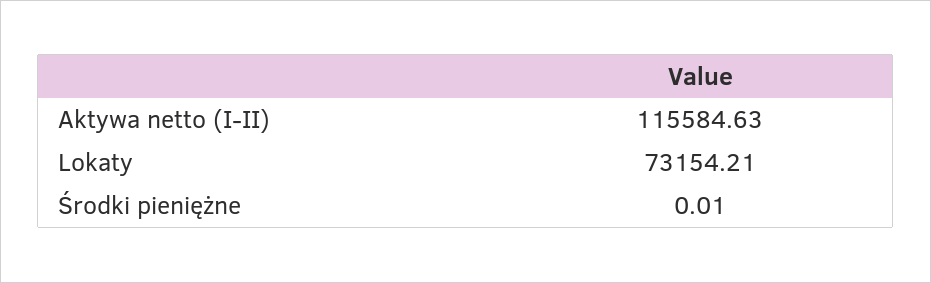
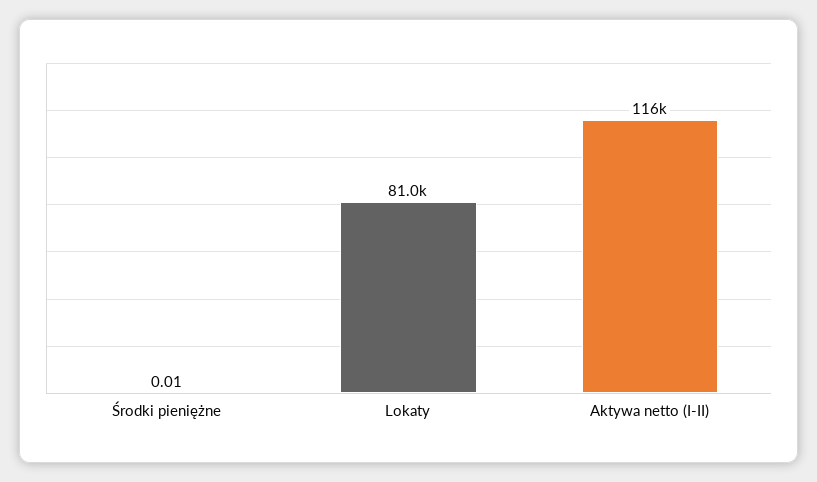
Lokaty: 73154.21 -> 81000

